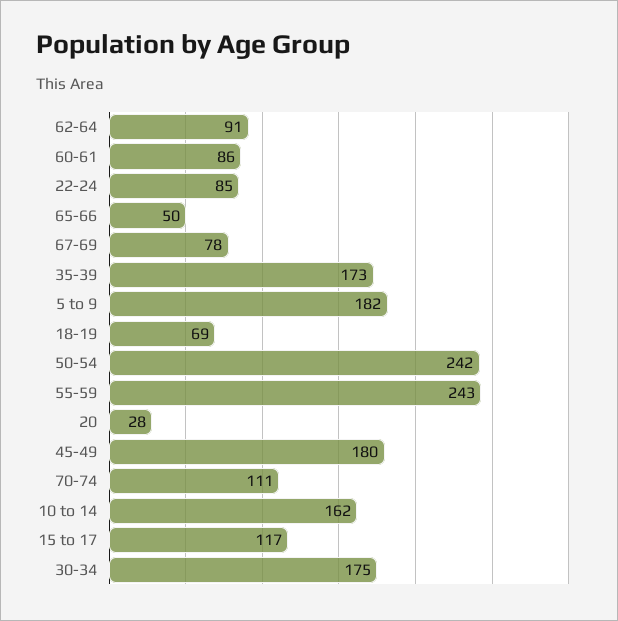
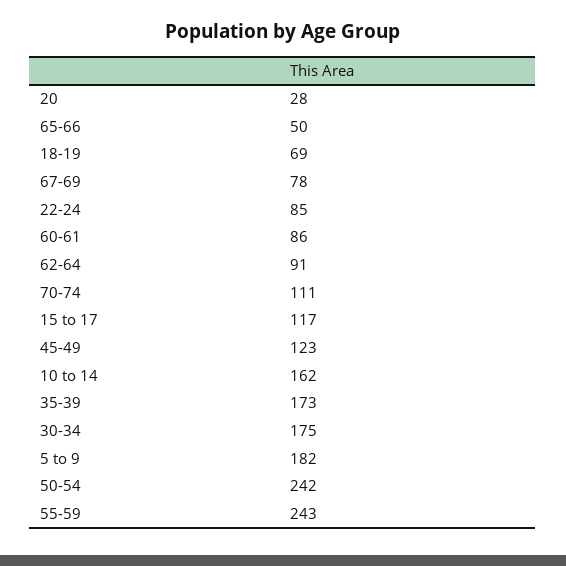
45-49: 180 -> 123

